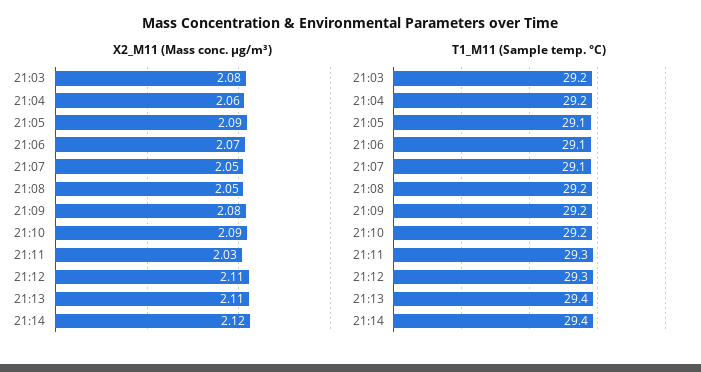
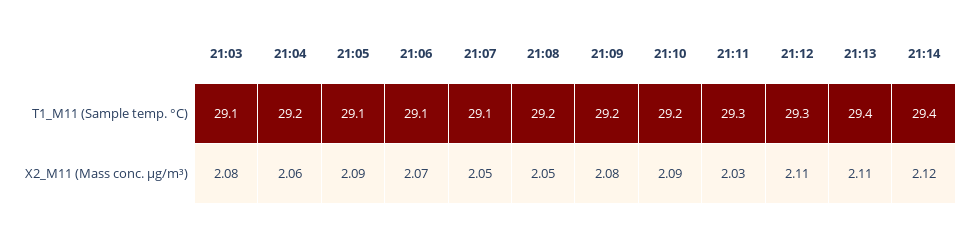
T1_M11 (Sample temp. °C), 21:03: 29.2 -> 29.1

